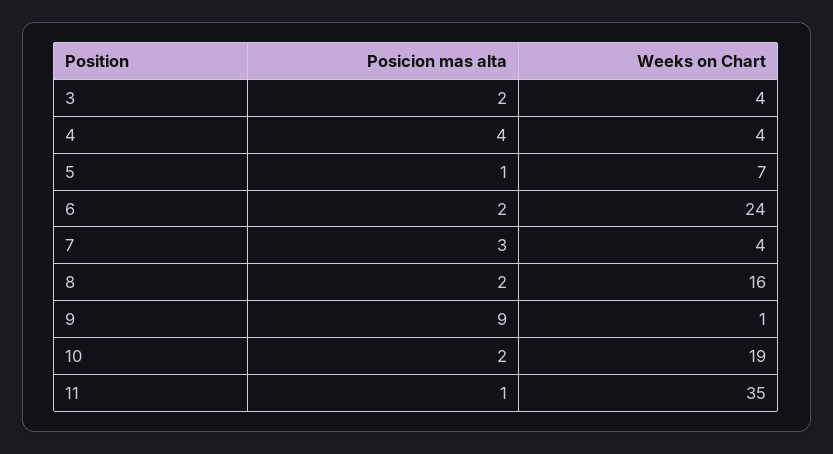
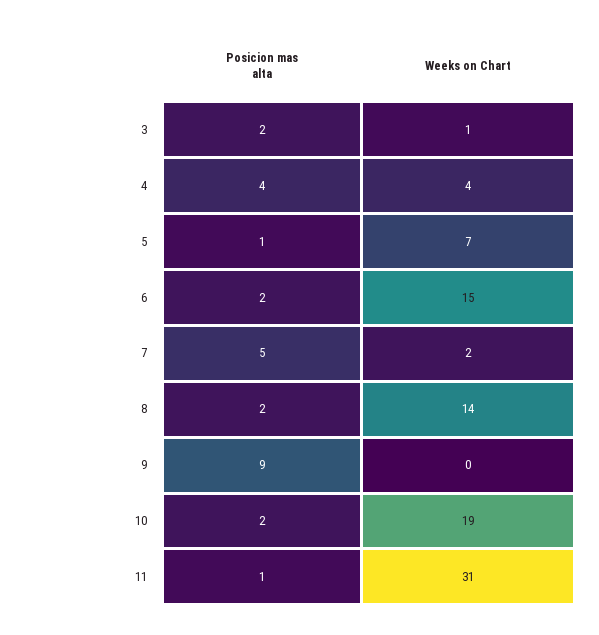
Weeks on Chart, 3: 4 -> 1
Weeks on Chart, 6: 24 -> 15
Posicion mas alta, 7: 3 -> 5
Weeks on Chart, 7: 4 -> 2
Weeks on Chart, 8: 16 -> 14
Weeks on Chart, 9: 1 -> 0
Weeks on Chart, 11: 35 -> 31

